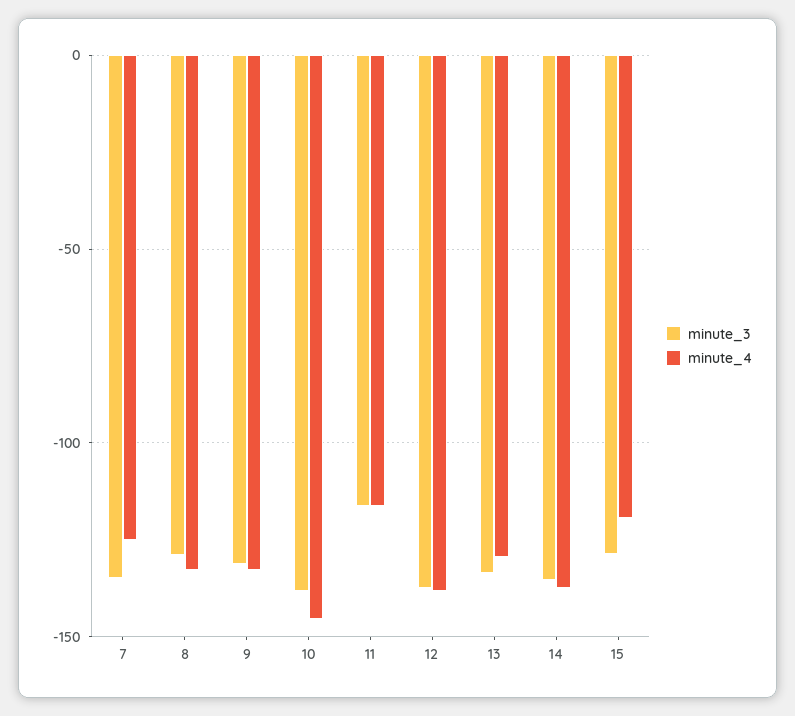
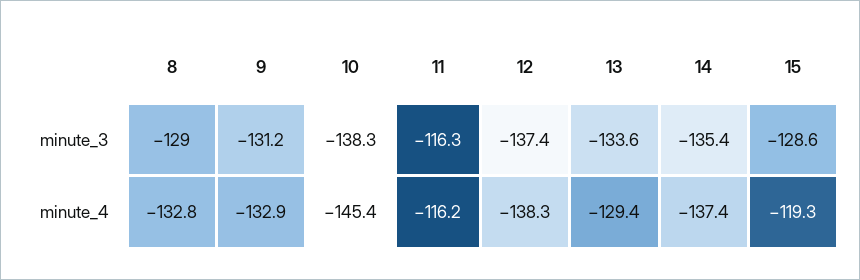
minute_3, 7: -135 -> none
minute_4, 7: -125 -> none

